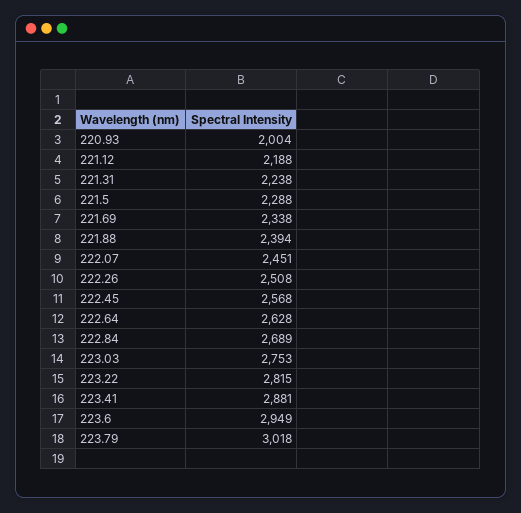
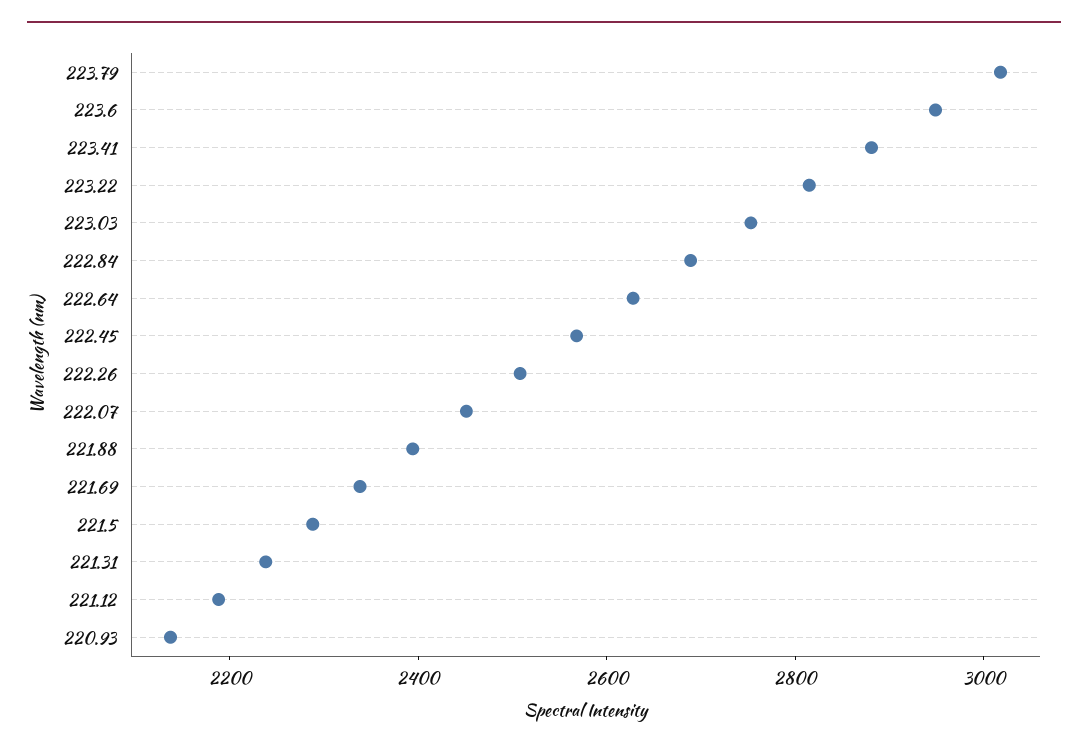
220.93: 2004 -> 2150

